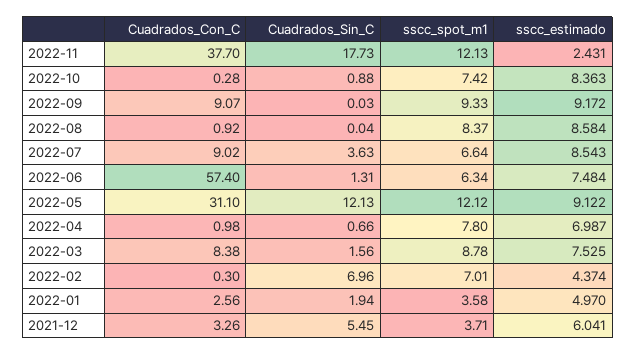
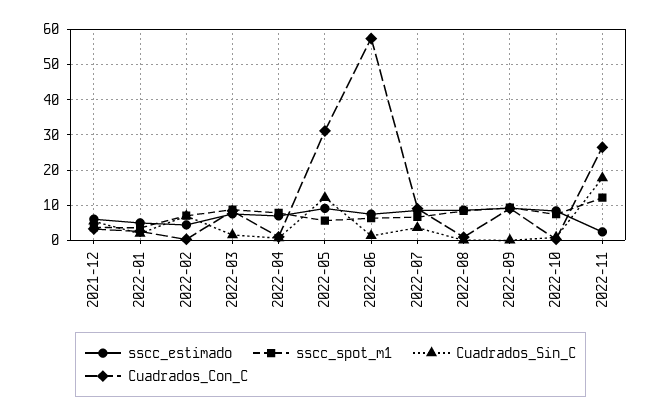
Cuadrados_Con_C, 2022-11: 37.7 -> 26
sscc_spot_m1, 2022-05: 12.12 -> 6

